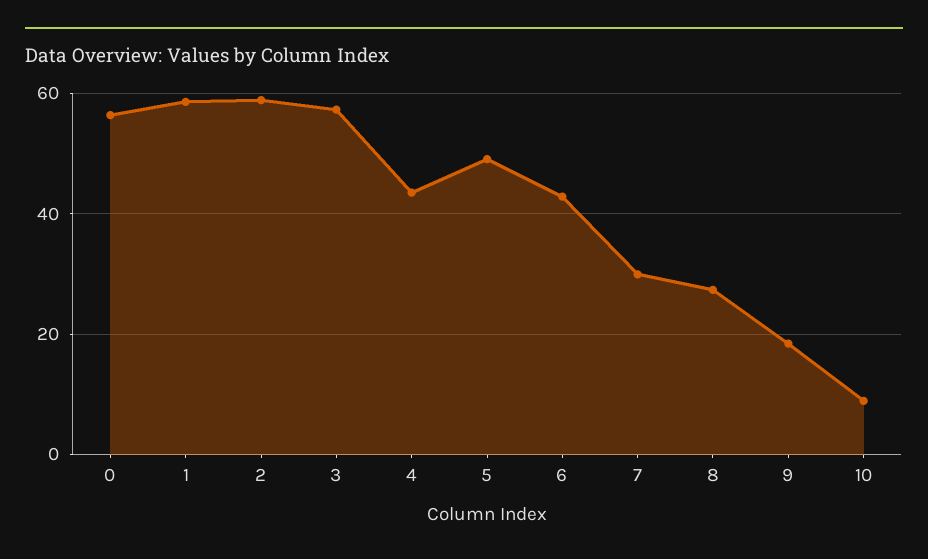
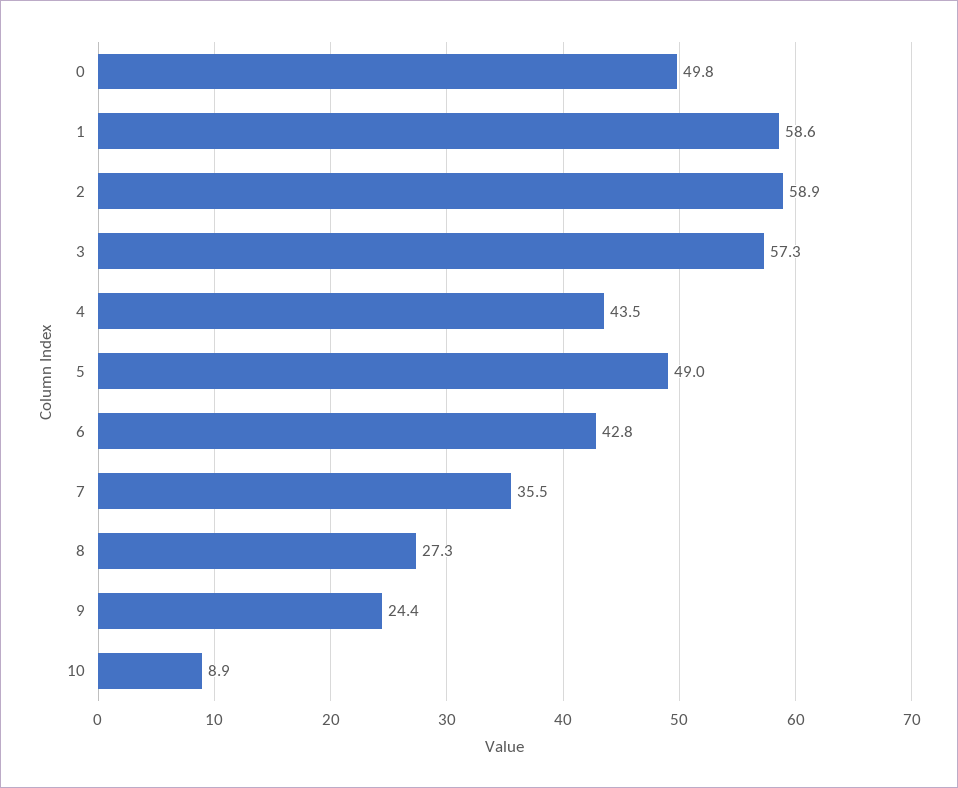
0: 56 -> 49.8
7: 30 -> 35.5
9: 18 -> 24.4

